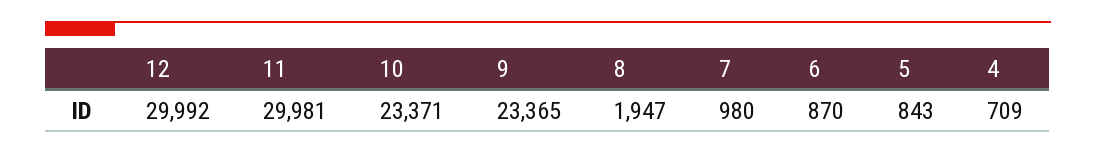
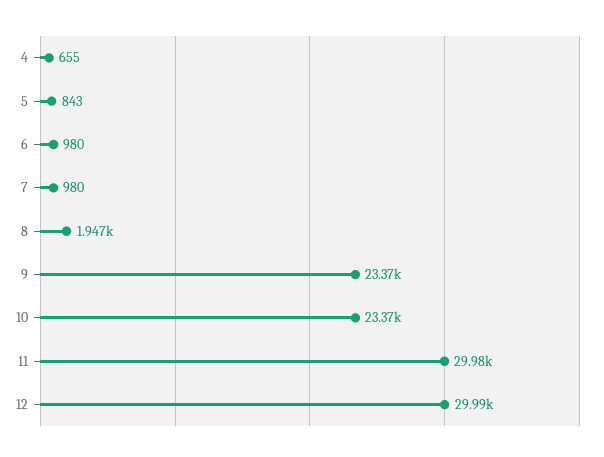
6: 870 -> 980
4: 709 -> 655

